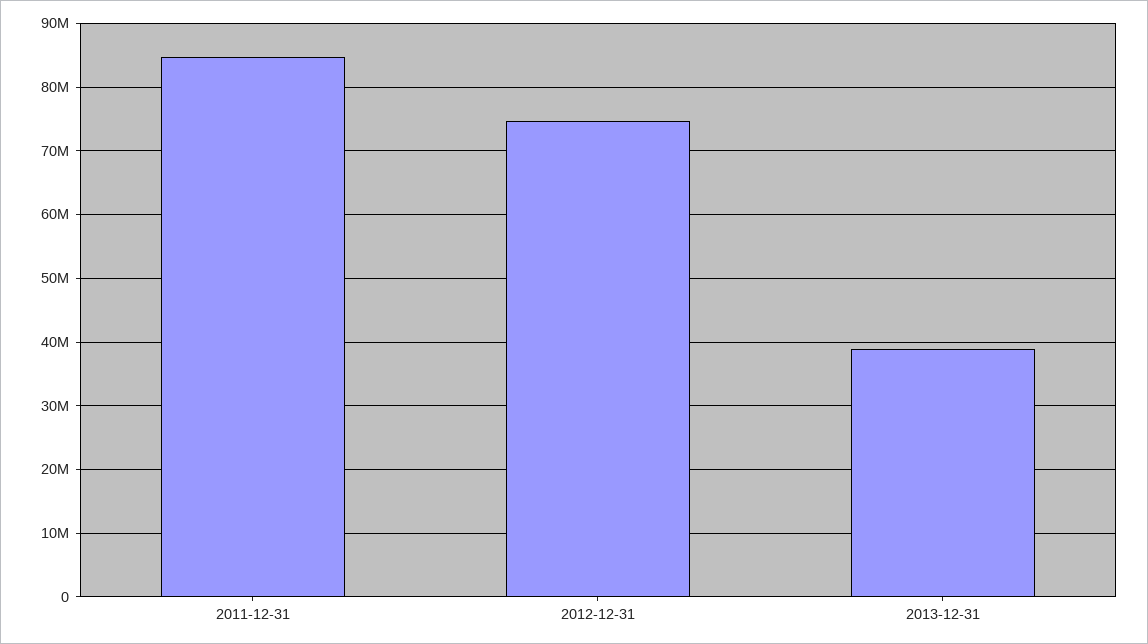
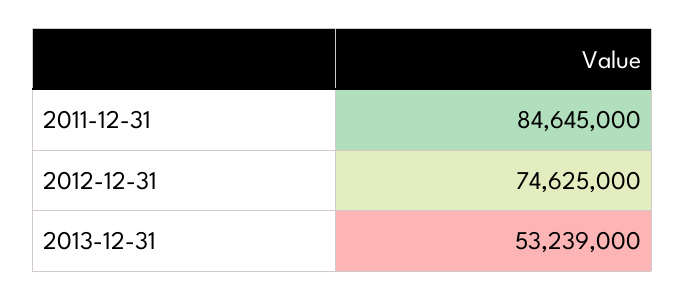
2013-12-31: 39000000 -> 53239000

